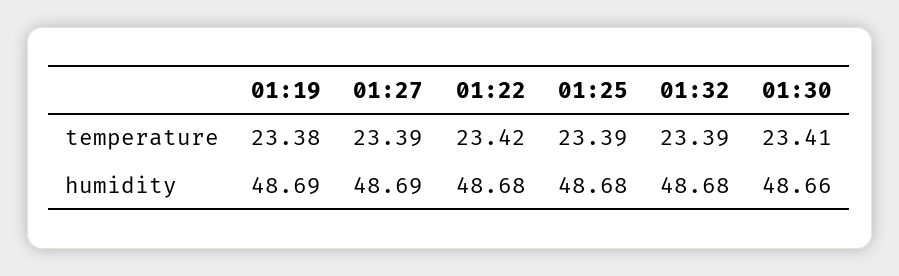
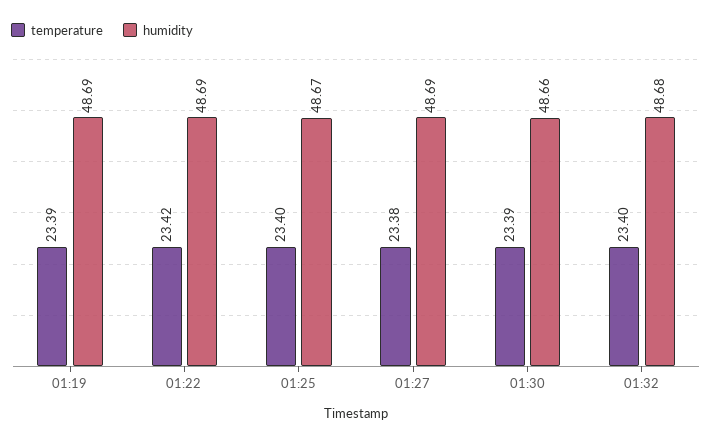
temperature, 01:19: 23.38 -> 23.39
temperature, 01:27: 23.39 -> 23.38
temperature, 01:25: 23.39 -> 23.4
temperature, 01:32: 23.39 -> 23.4
temperature, 01:30: 23.41 -> 23.39
humidity, 01:22: 48.68 -> 48.69
humidity, 01:25: 48.68 -> 48.67

